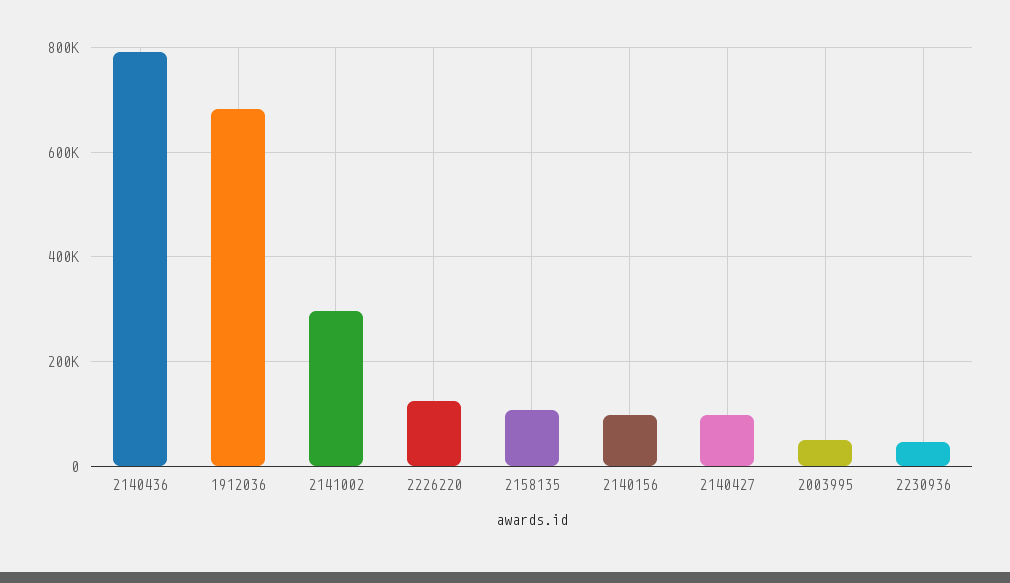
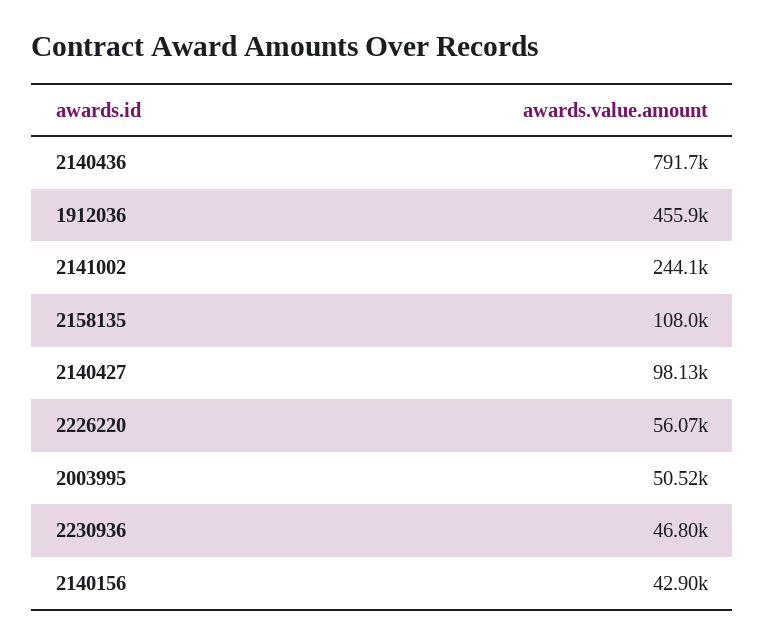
1912036: 680000 -> 455900
2141002: 300000 -> 244100
2226220: 120000 -> 56070
2140156: 100000 -> 42900

